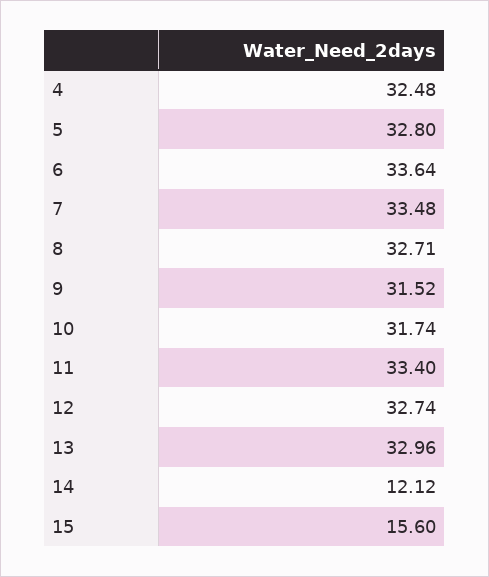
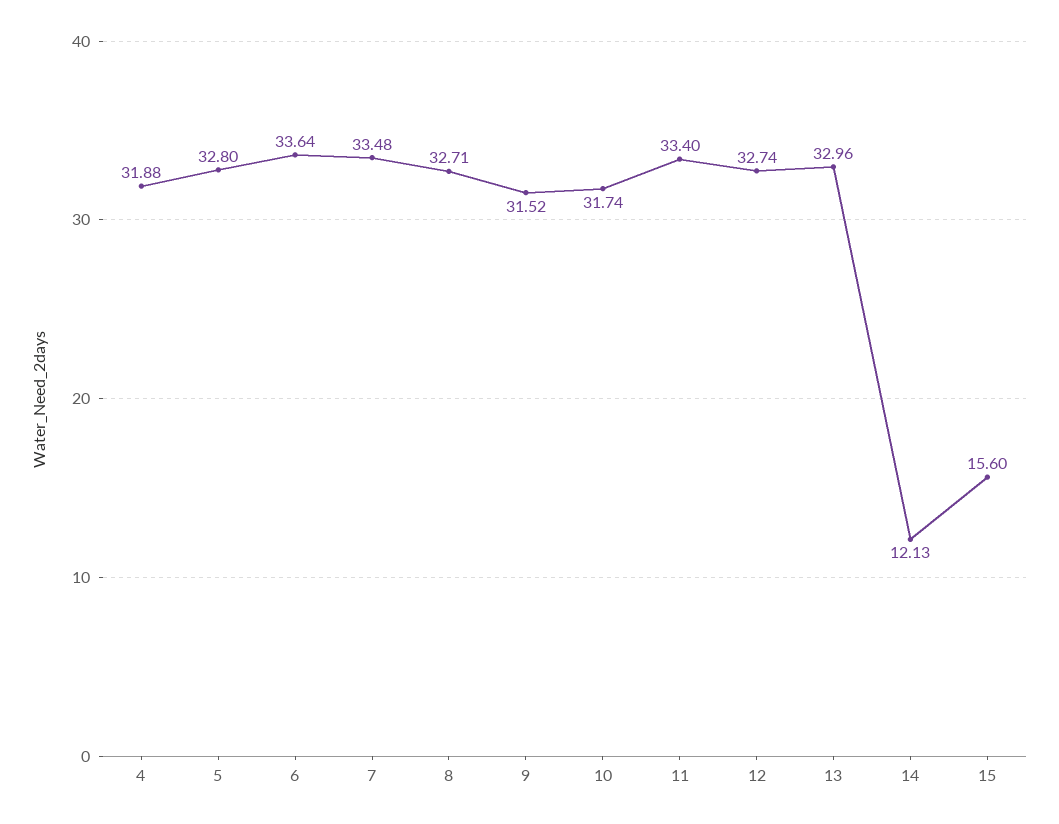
4: 32.48 -> 31.88
14: 12.12 -> 12.13

